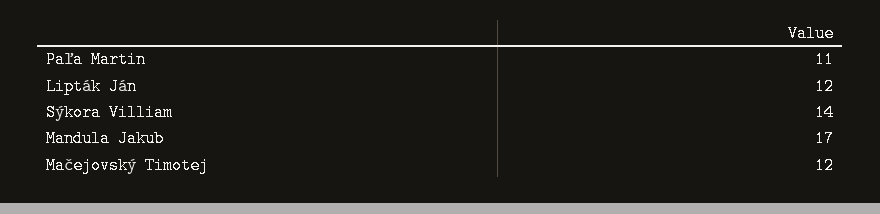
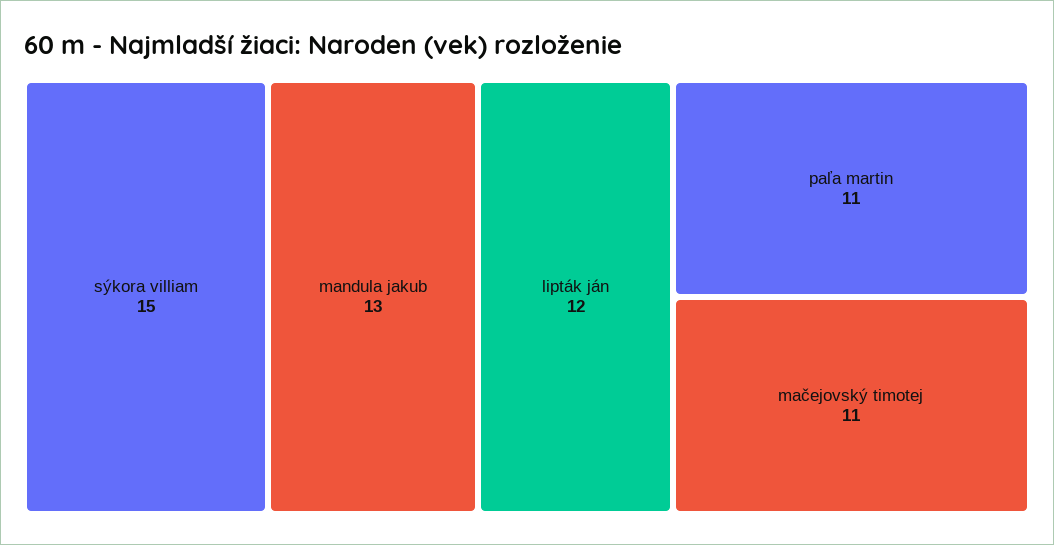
Sýkora Villiam: 14 -> 15
Mandula Jakub: 17 -> 13
Mačejovský Timotej: 12 -> 11

